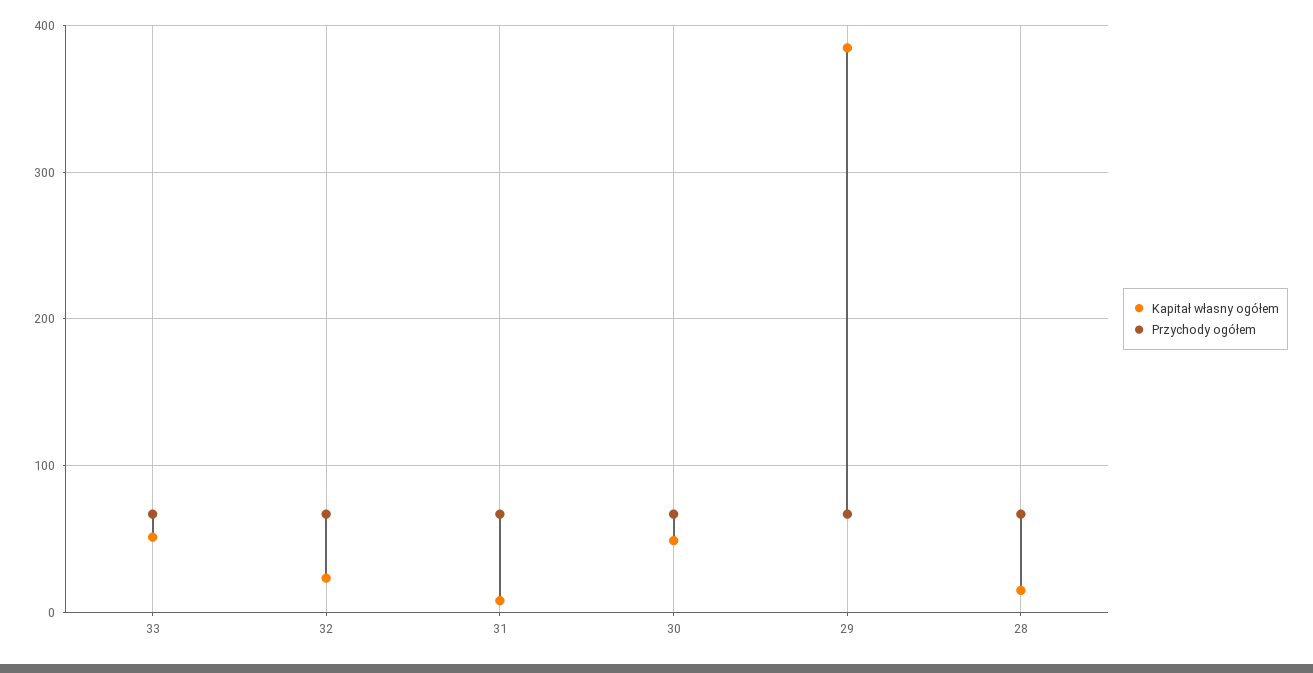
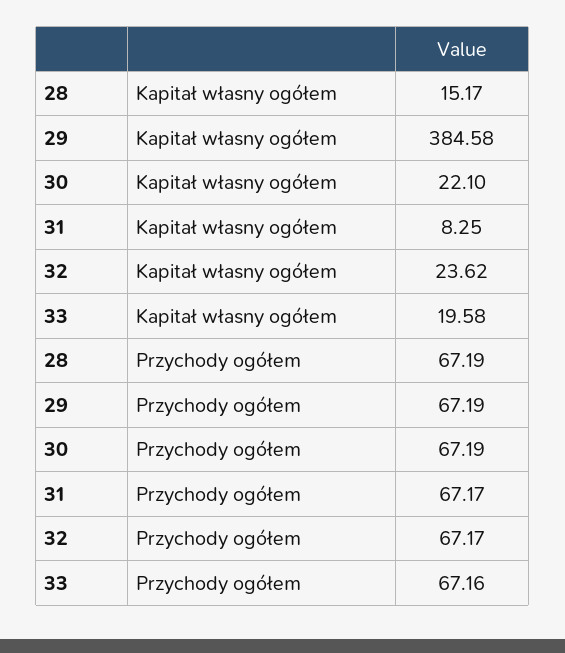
Kapitał własny ogółem, 33: 50 -> 19.58
Kapitał własny ogółem, 30: 50 -> 22.1

